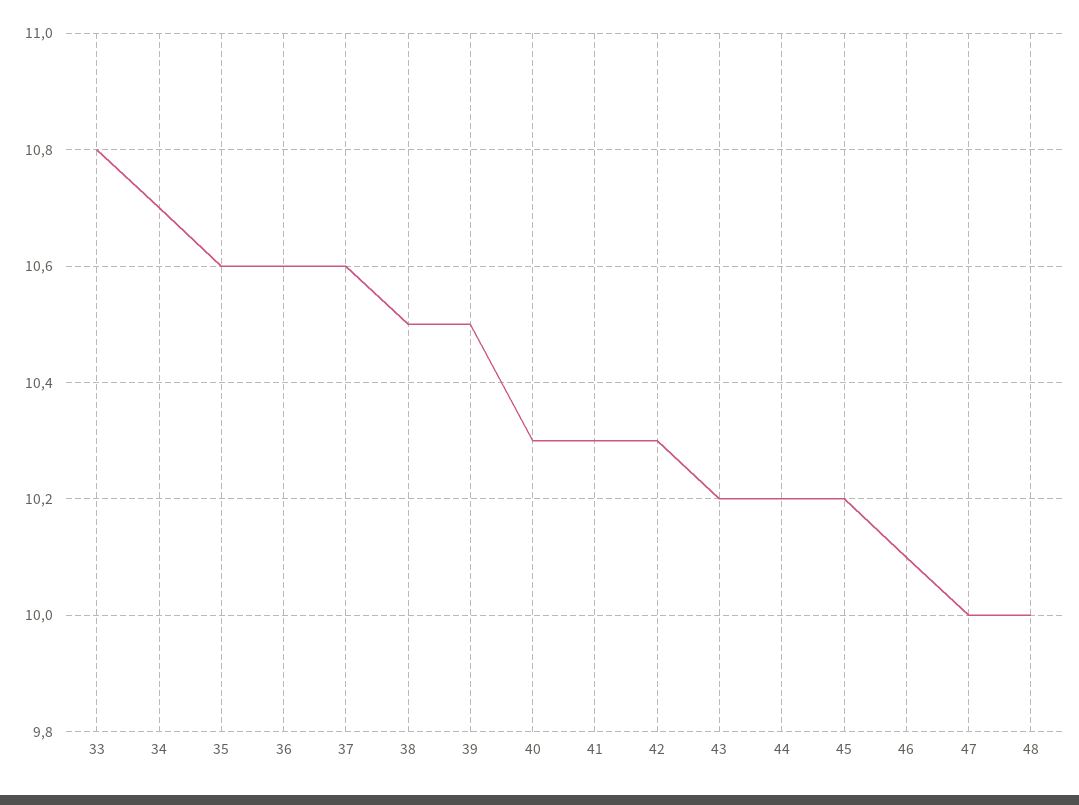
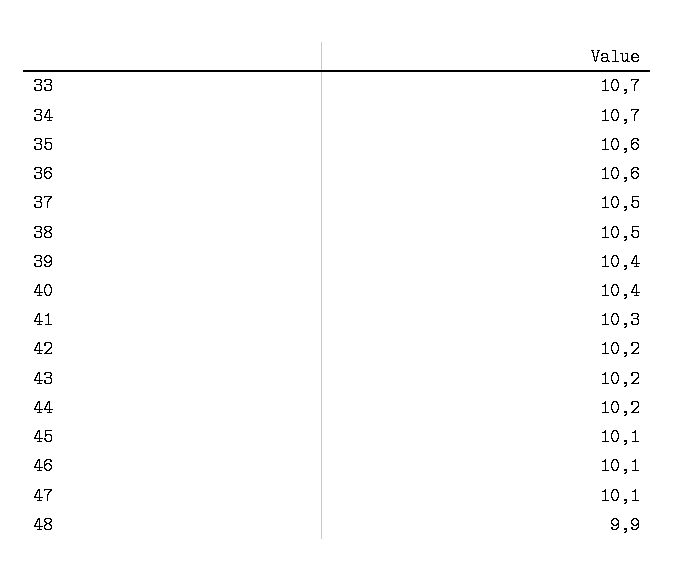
33: 10.8 -> 10.7
37: 10.6 -> 10.5
39: 10.5 -> 10.4
40: 10.3 -> 10.4
42: 10.3 -> 10.2
45: 10.2 -> 10.1
47: 10 -> 10.1
48: 10 -> 9.9

